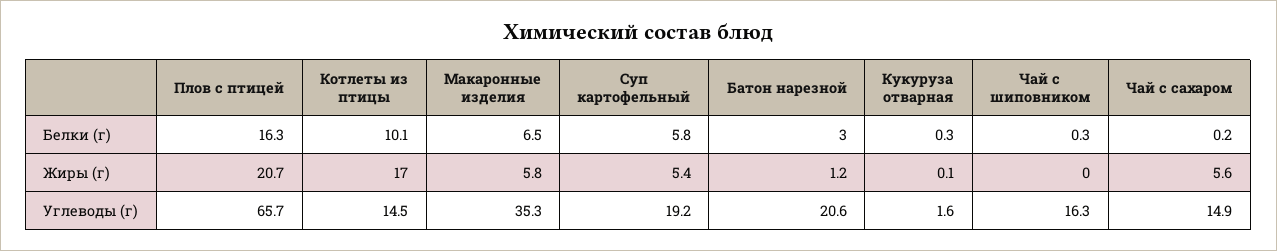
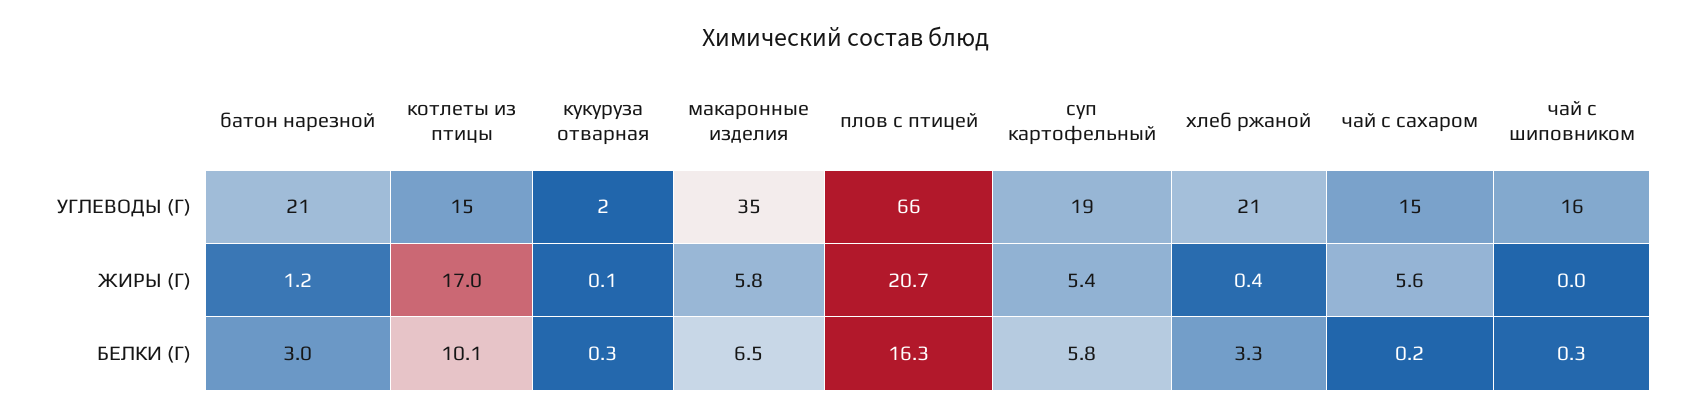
хлеб ржаной, Углеводы (г): none -> 21
хлеб ржаной, Жиры (г): none -> 0.4
хлеб ржаной, Белки (г): none -> 3.3

